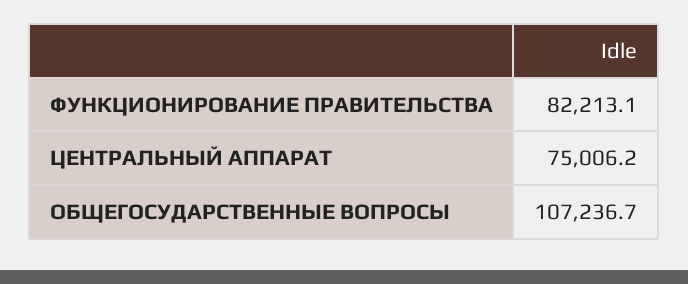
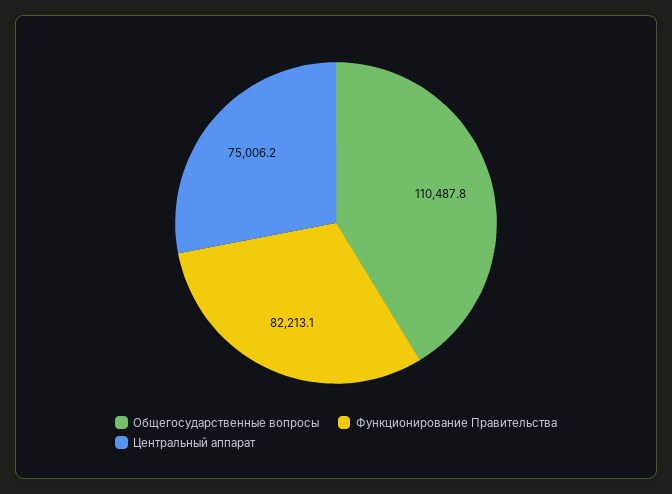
ОБЩЕГОСУДАРСТВЕННЫЕ ВОПРОСЫ: 107236.7 -> 110487.8

